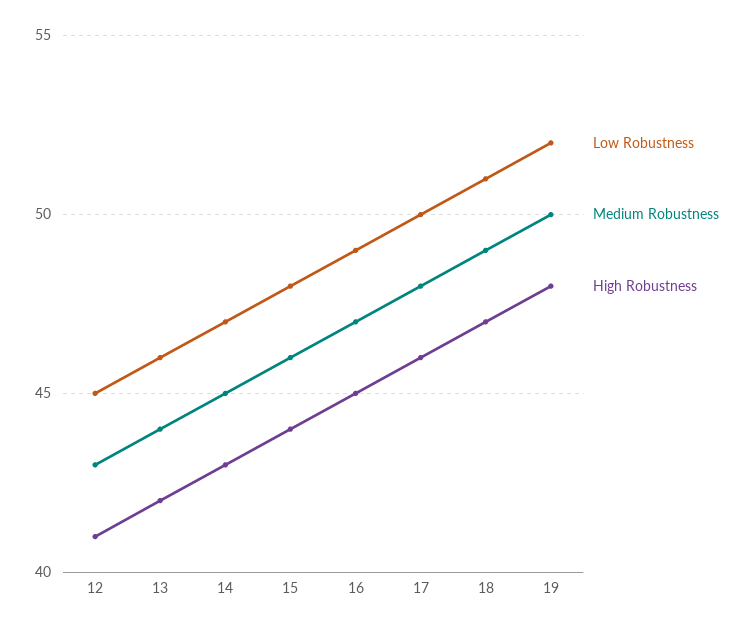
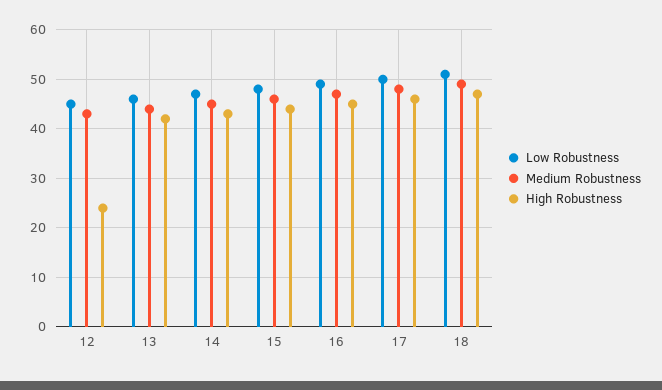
High Robustness, 12: 41 -> 25
Low Robustness, 19: 52 -> none
Medium Robustness, 19: 50 -> none
High Robustness, 19: 48 -> none

